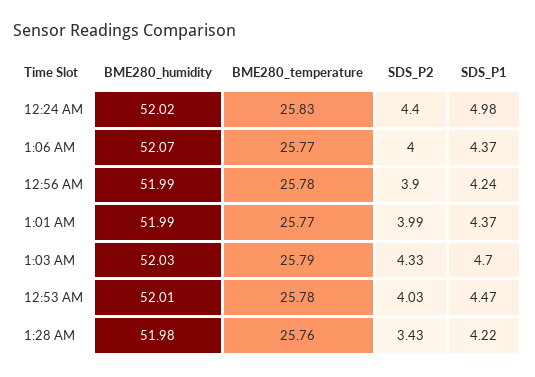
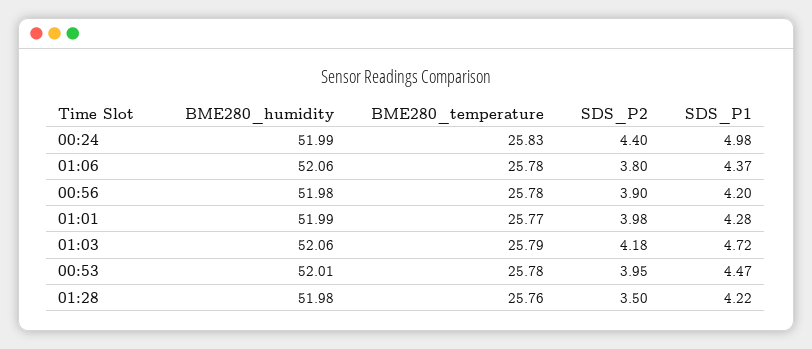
BME280_humidity, 12:24 AM: 52.02 -> 51.99
BME280_humidity, 1:06 AM: 52.07 -> 52.06
BME280_temperature, 1:06 AM: 25.77 -> 25.78
SDS_P2, 1:06 AM: 4 -> 3.8
BME280_humidity, 12:56 AM: 51.99 -> 51.98
SDS_P1, 12:56 AM: 4.24 -> 4.2
SDS_P2, 1:01 AM: 3.99 -> 3.98
SDS_P1, 1:01 AM: 4.37 -> 4.28
BME280_humidity, 1:03 AM: 52.03 -> 52.06
SDS_P2, 1:03 AM: 4.33 -> 4.18
SDS_P1, 1:03 AM: 4.7 -> 4.72
SDS_P2, 12:53 AM: 4.03 -> 3.95
SDS_P2, 1:28 AM: 3.43 -> 3.5

